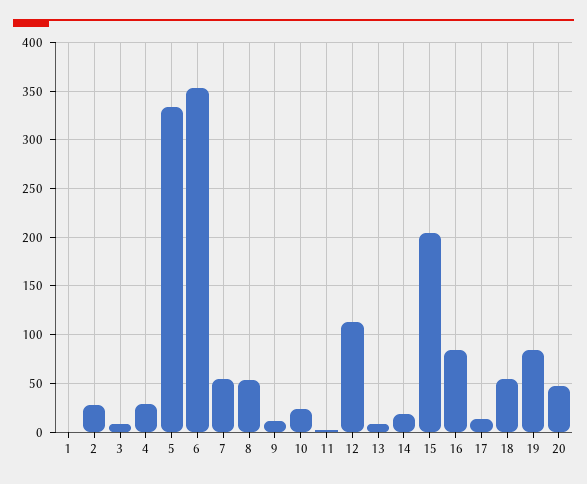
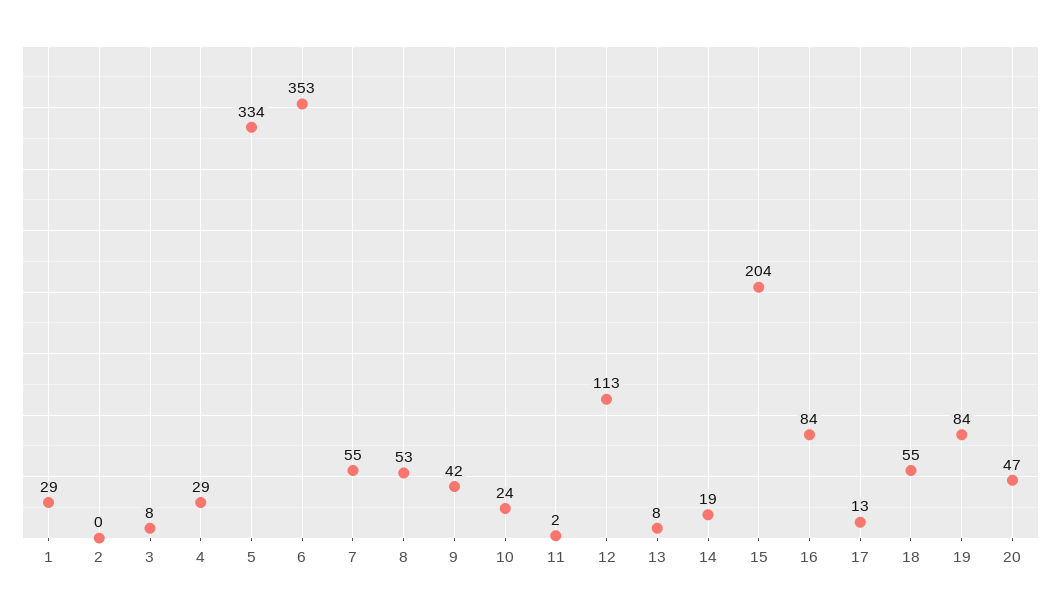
1: 0 -> 29
2: 30 -> 0
9: 10 -> 42

